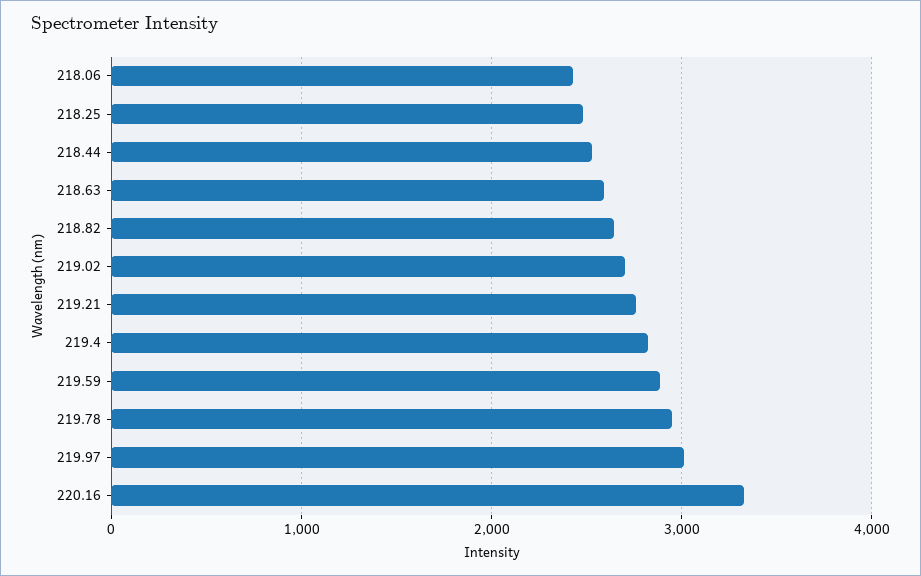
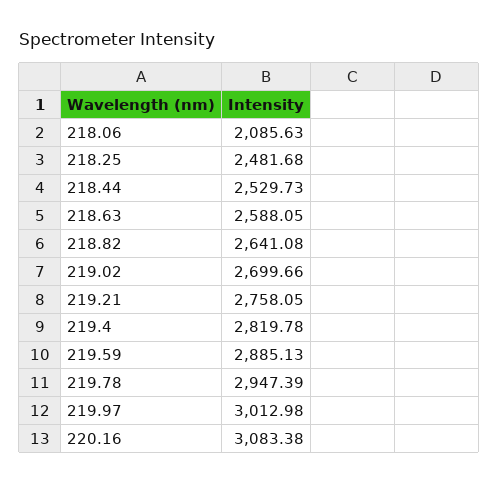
218.06: 2400 -> 2085.63
220.16: 3300 -> 3083.38

